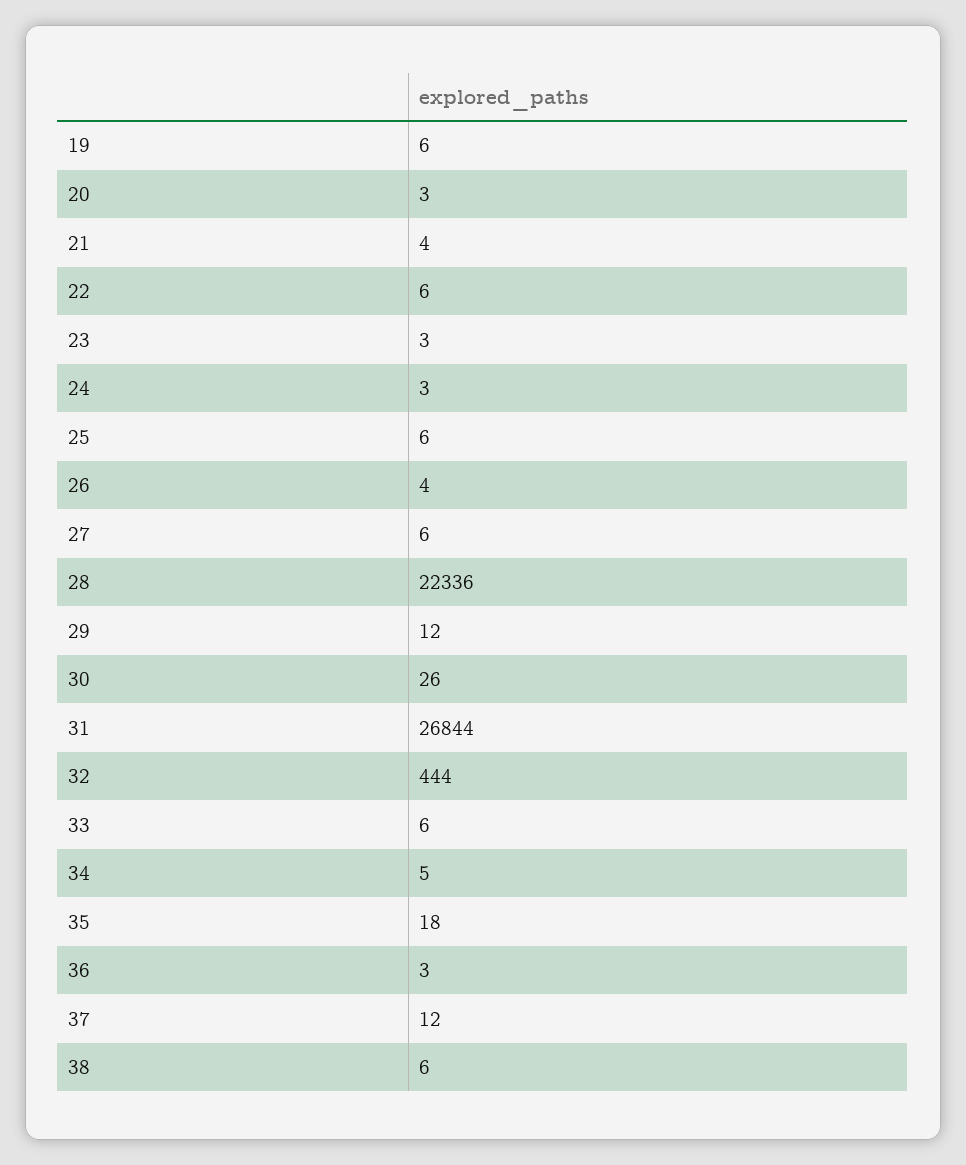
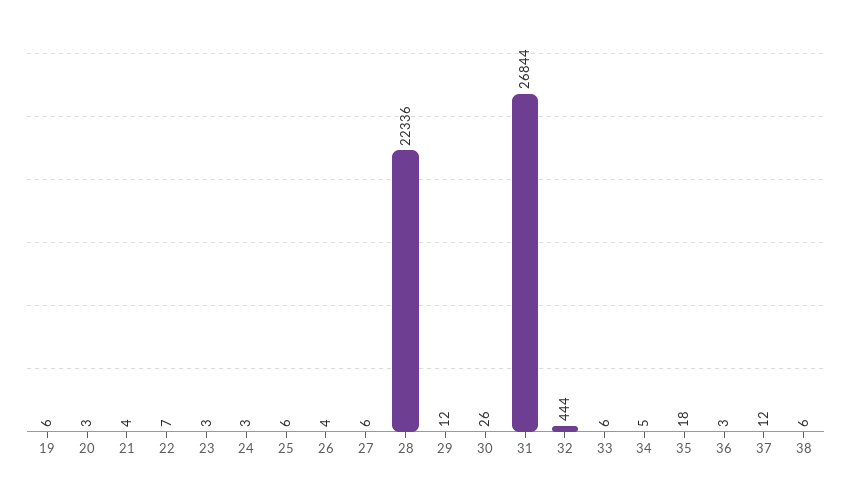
22: 6 -> 7

